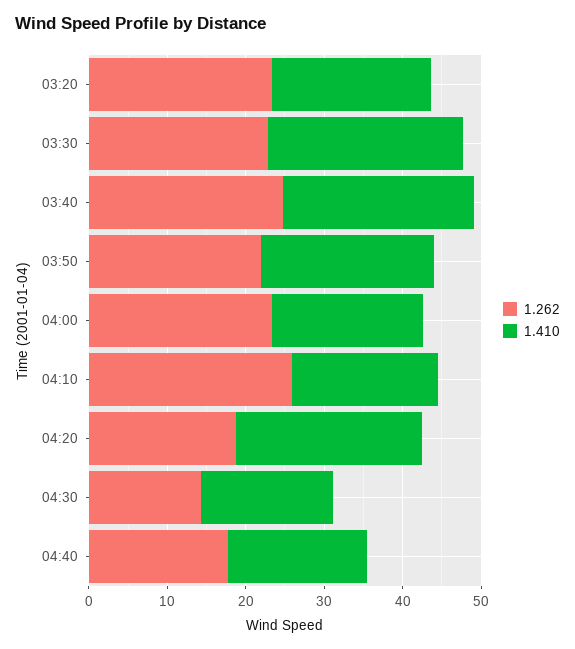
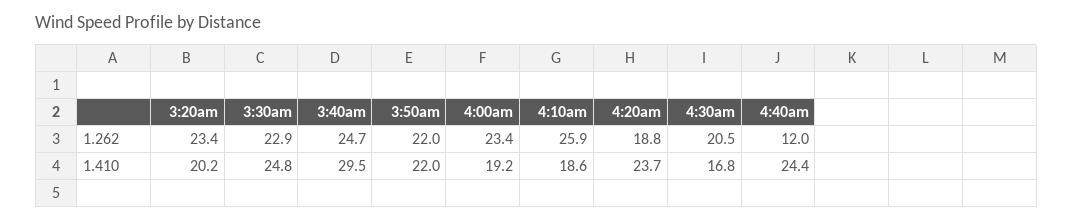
1.410, 03:40: 24 -> 29.5
1.262, 04:30: 14 -> 20.5
1.262, 04:40: 18 -> 12
1.410, 04:40: 18 -> 24.4

